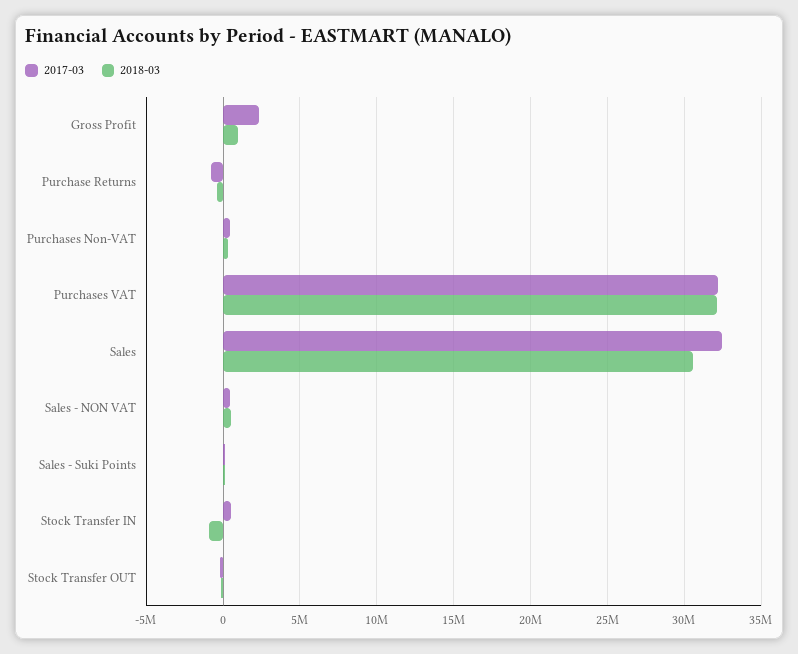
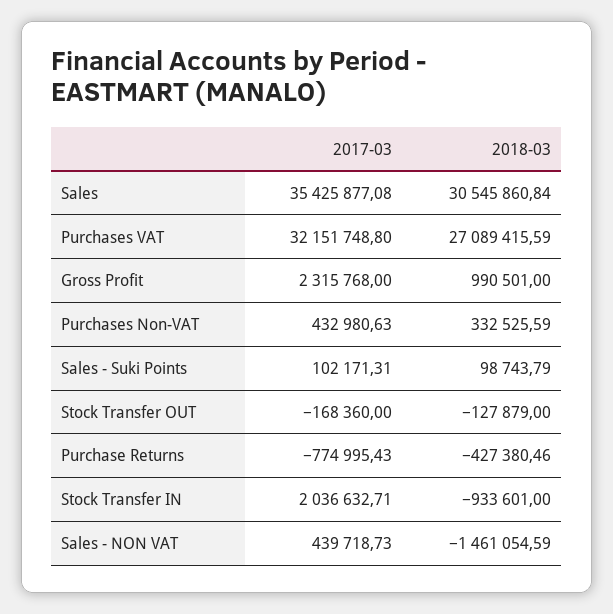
2018-03, Purchases VAT: 32000000 -> 27089415.59
2017-03, Sales: 32500000 -> 35425877.08
2018-03, Sales - NON VAT: 500000 -> -1461054.59
2017-03, Stock Transfer IN: 500000 -> 2036632.71

